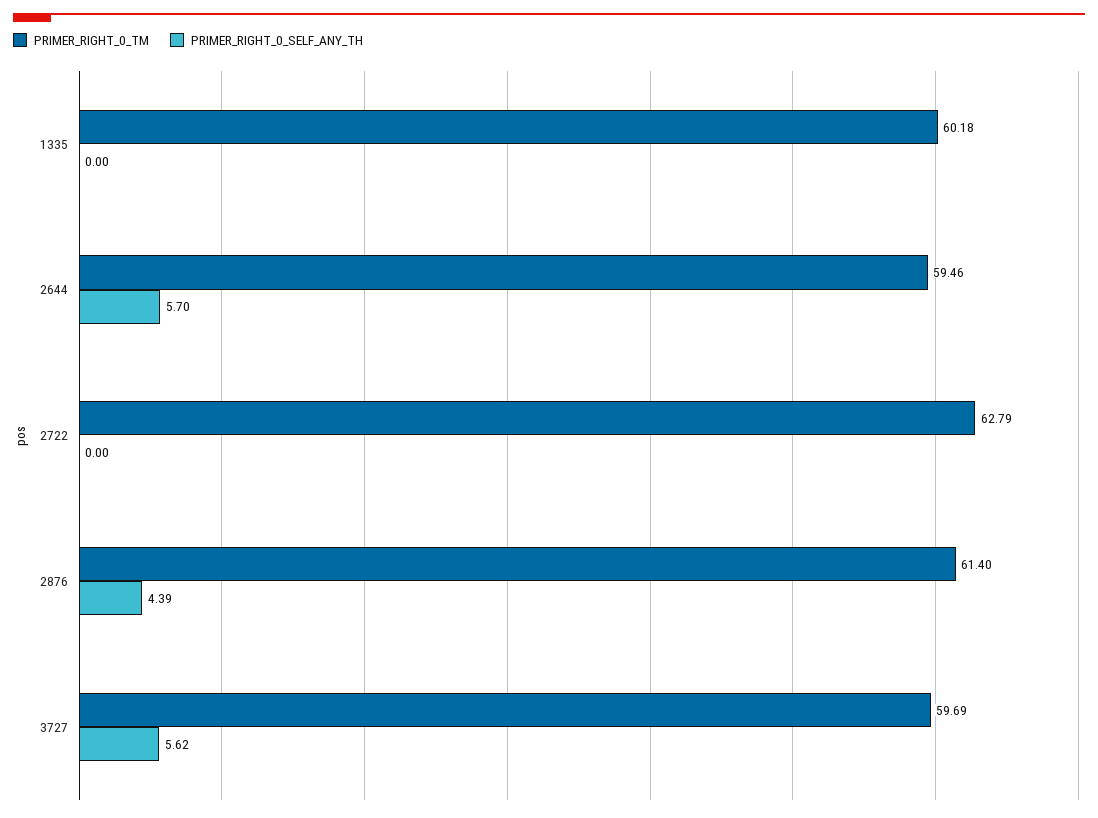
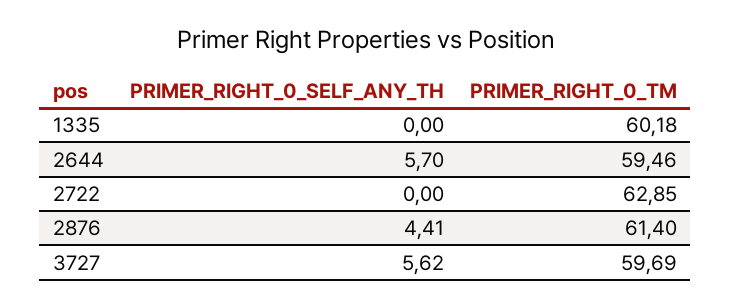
PRIMER_RIGHT_0_TM, 2722: 62.79 -> 62.85
PRIMER_RIGHT_0_SELF_ANY_TH, 2876: 4.39 -> 4.41

